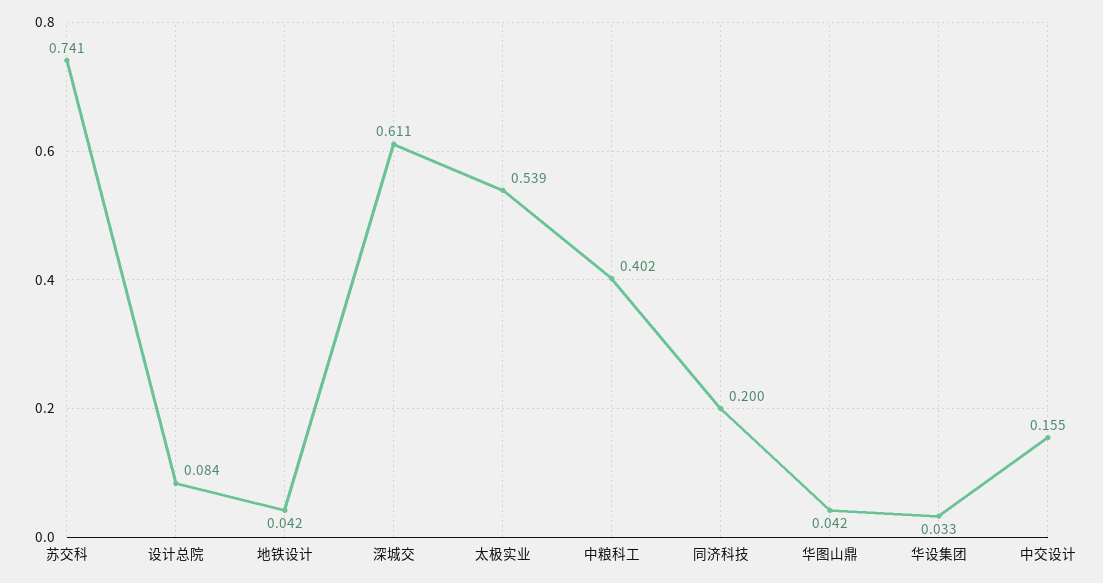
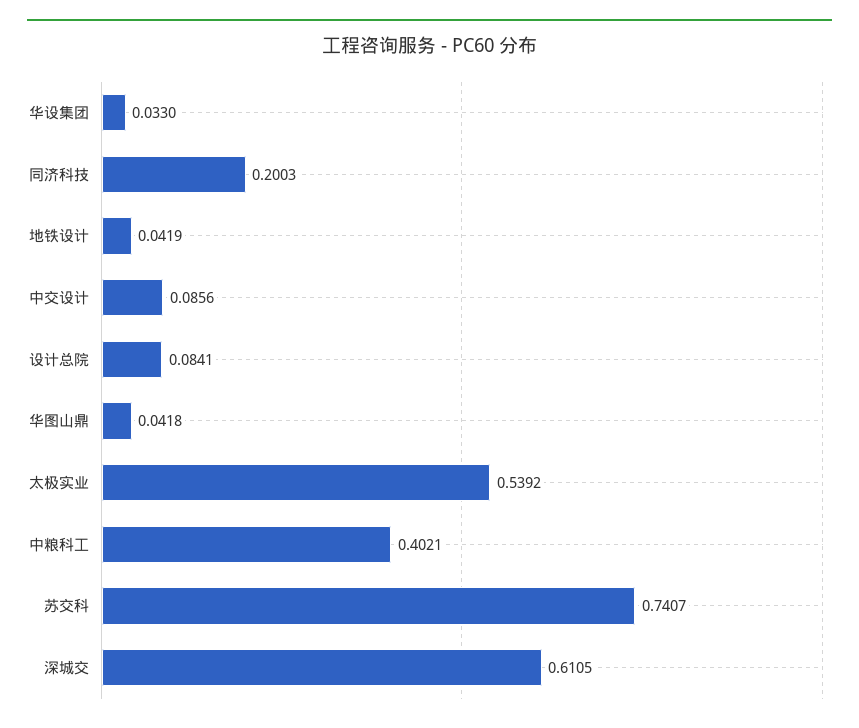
中交设计: 0.155 -> 0.0856

